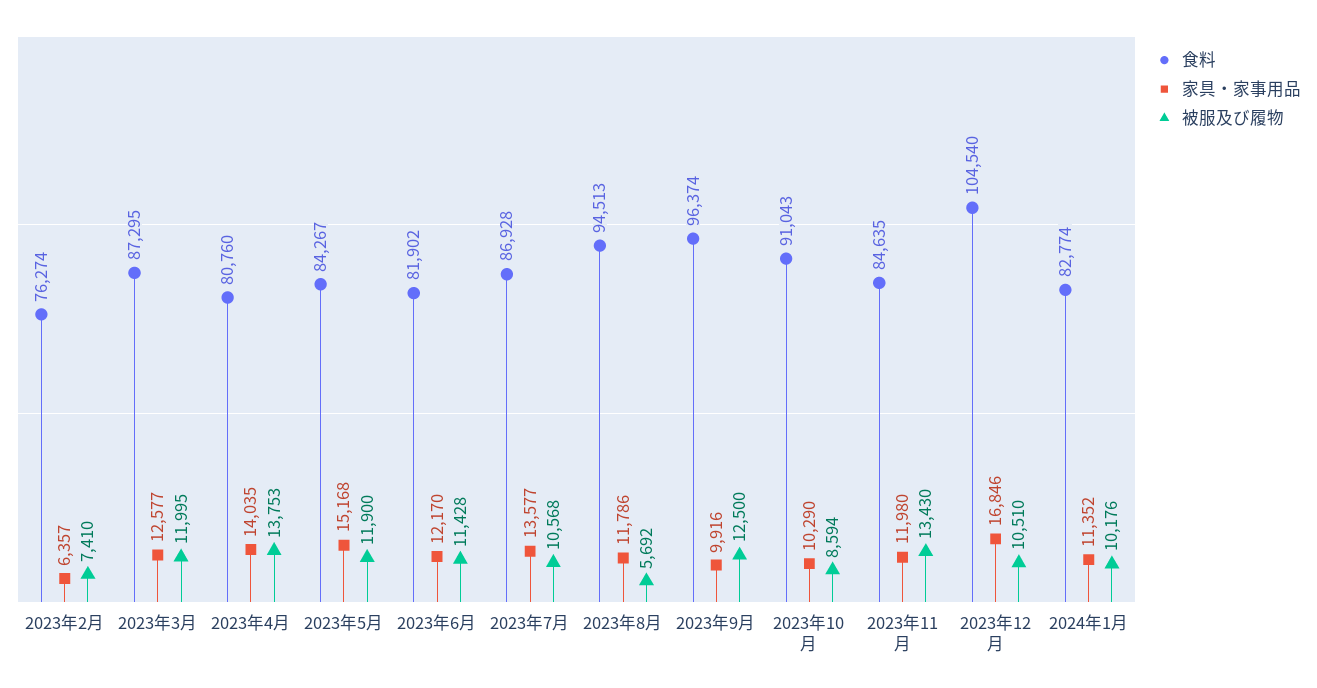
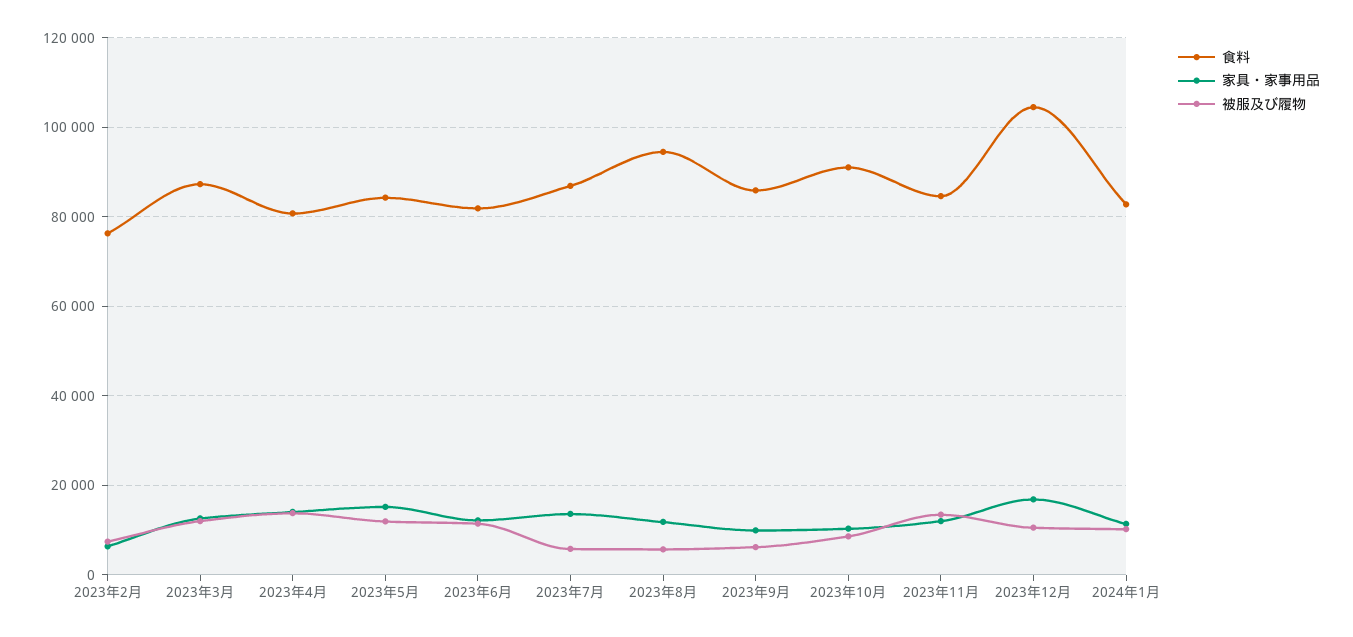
被服及び履物, 2023年7月: 10568 -> 6000
食料, 2023年9月: 96374 -> 86000
被服及び履物, 2023年9月: 12500 -> 6000

